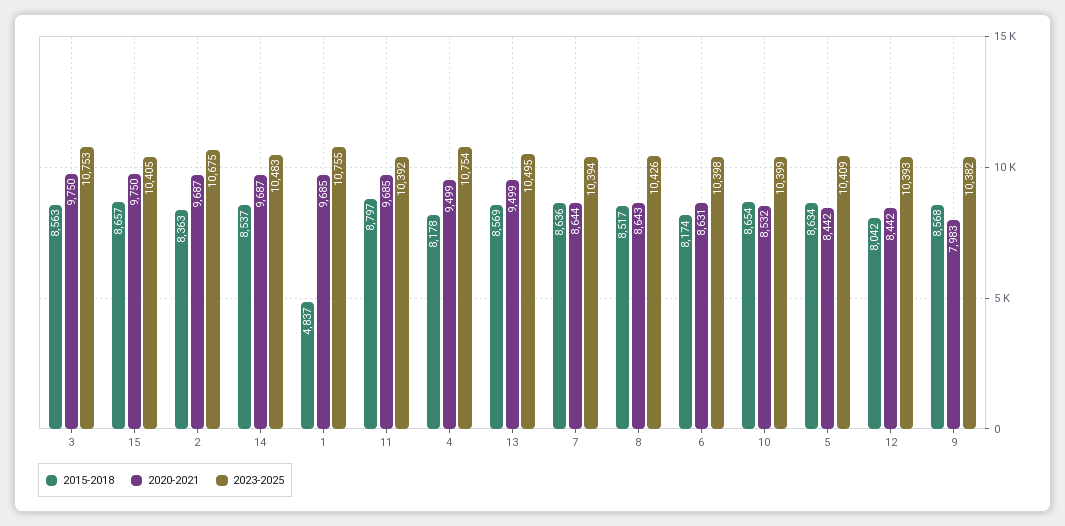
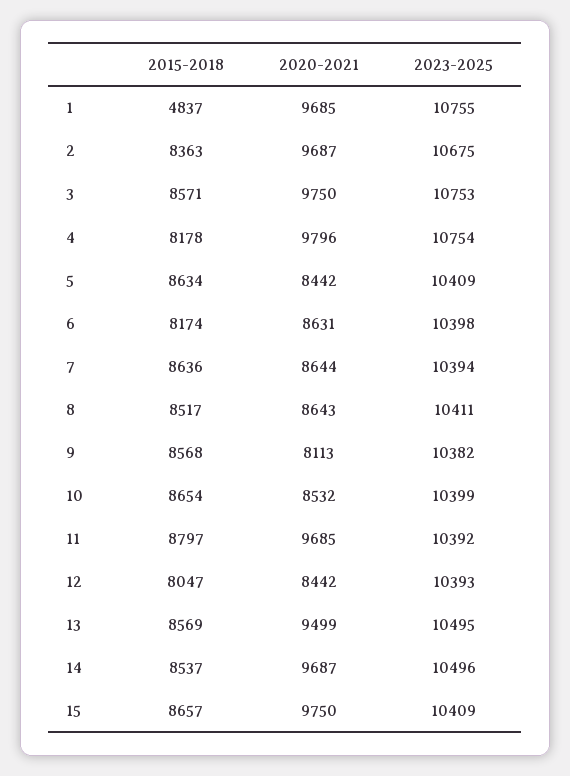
2015-2018, 3: 8563 -> 8571
2023-2025, 15: 10405 -> 10409
2023-2025, 14: 10483 -> 10496
2020-2021, 4: 9499 -> 9796
2023-2025, 8: 10426 -> 10411
2015-2018, 12: 8042 -> 8047
2020-2021, 9: 7983 -> 8113

